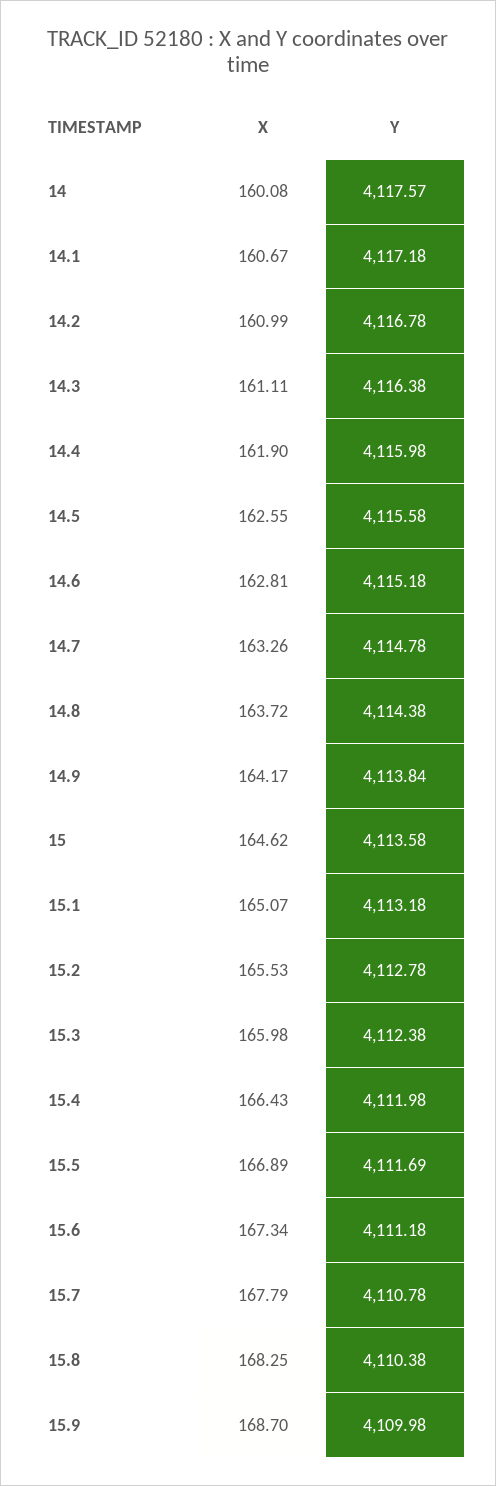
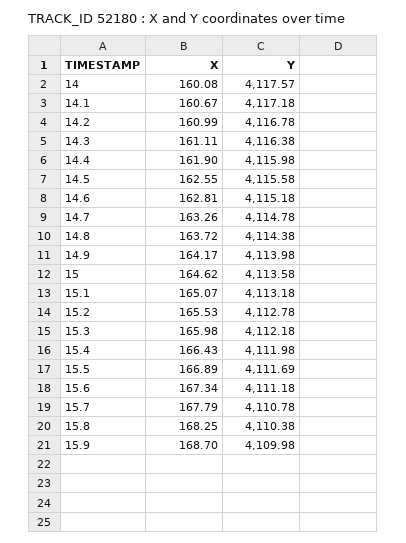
Y, 14.9: 4113.84 -> 4113.98
Y, 15.3: 4112.38 -> 4112.18

